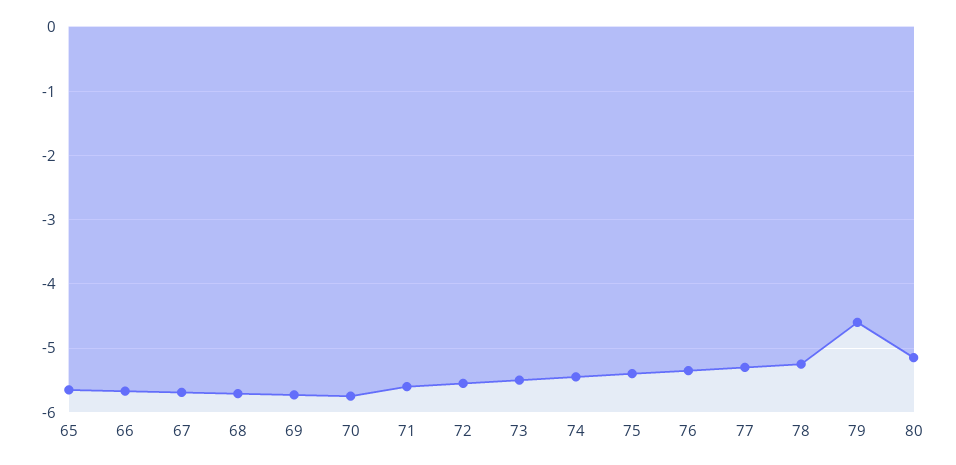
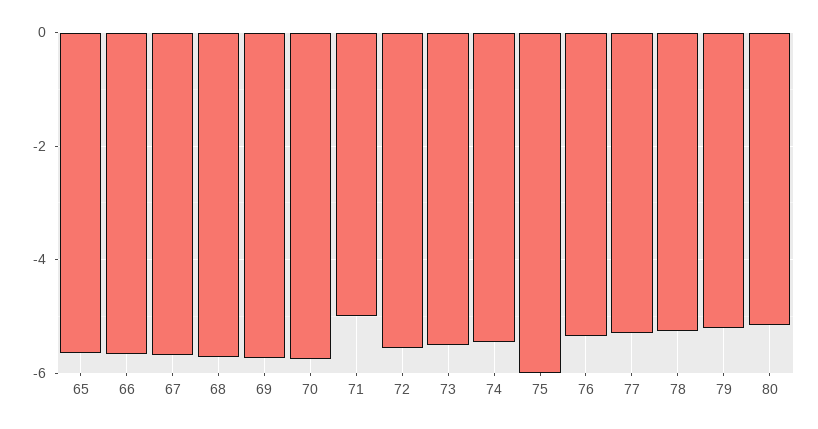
71: -5.6 -> -5
75: -5.4 -> -6
79: -4.6 -> -5.2

